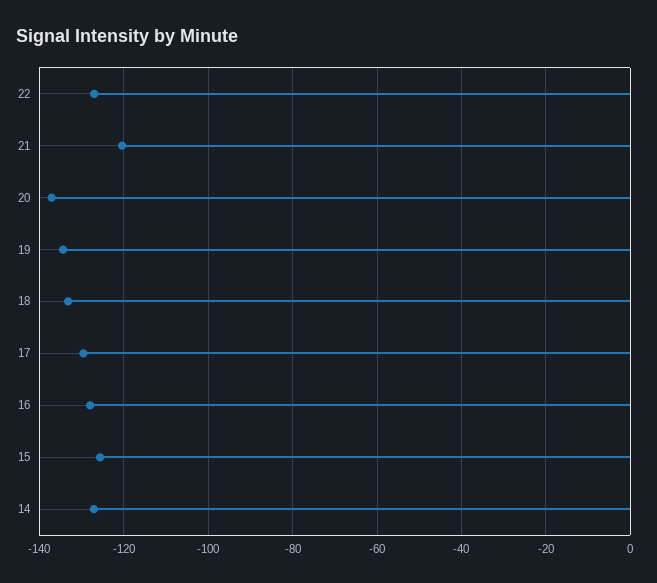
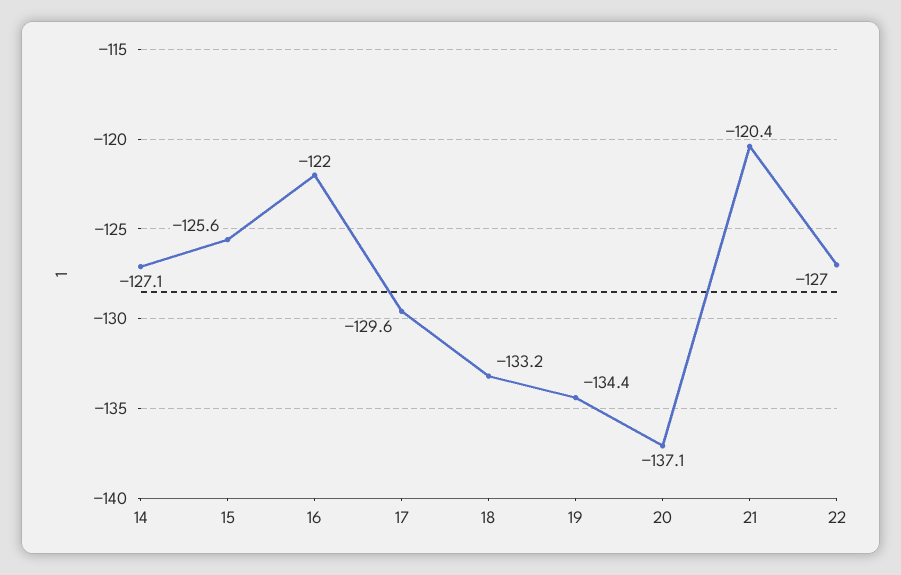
16: -128 -> -122

